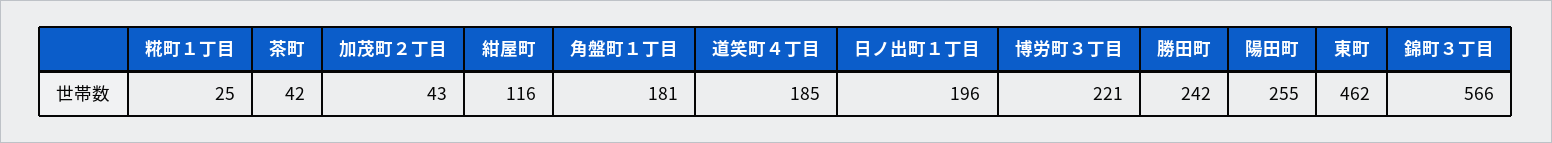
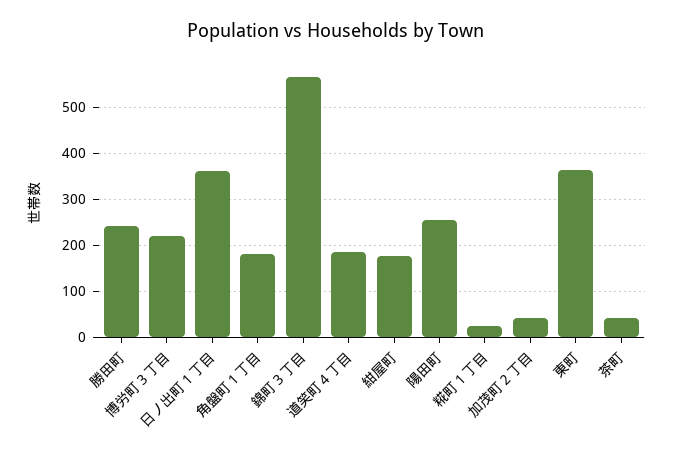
紺屋町: 116 -> 180
日ノ出町１丁目: 196 -> 360
東町: 462 -> 360

